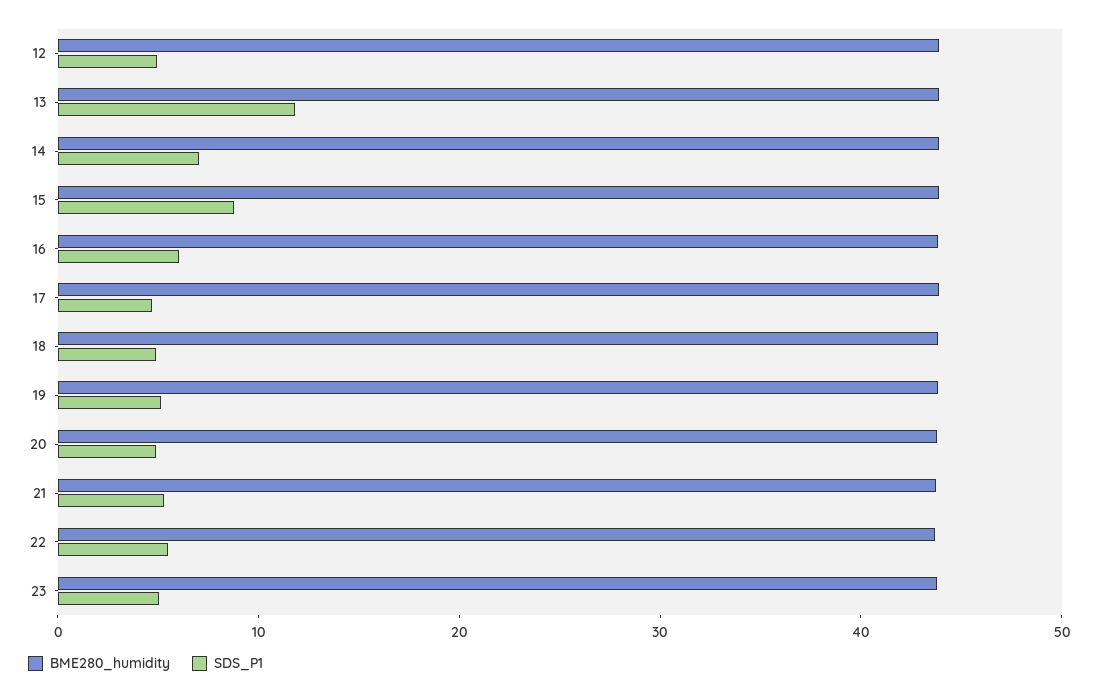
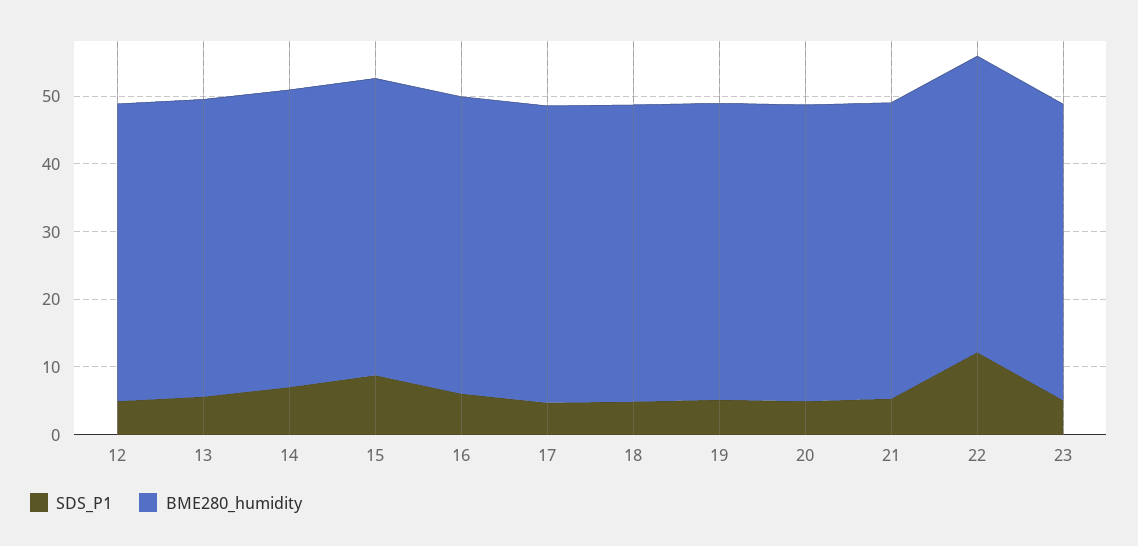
SDS_P1, 13: 12 -> 6
SDS_P1, 22: 6 -> 12

